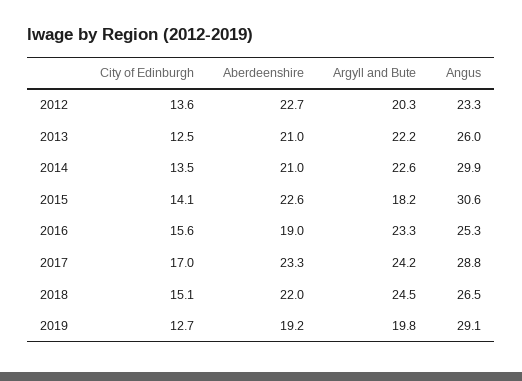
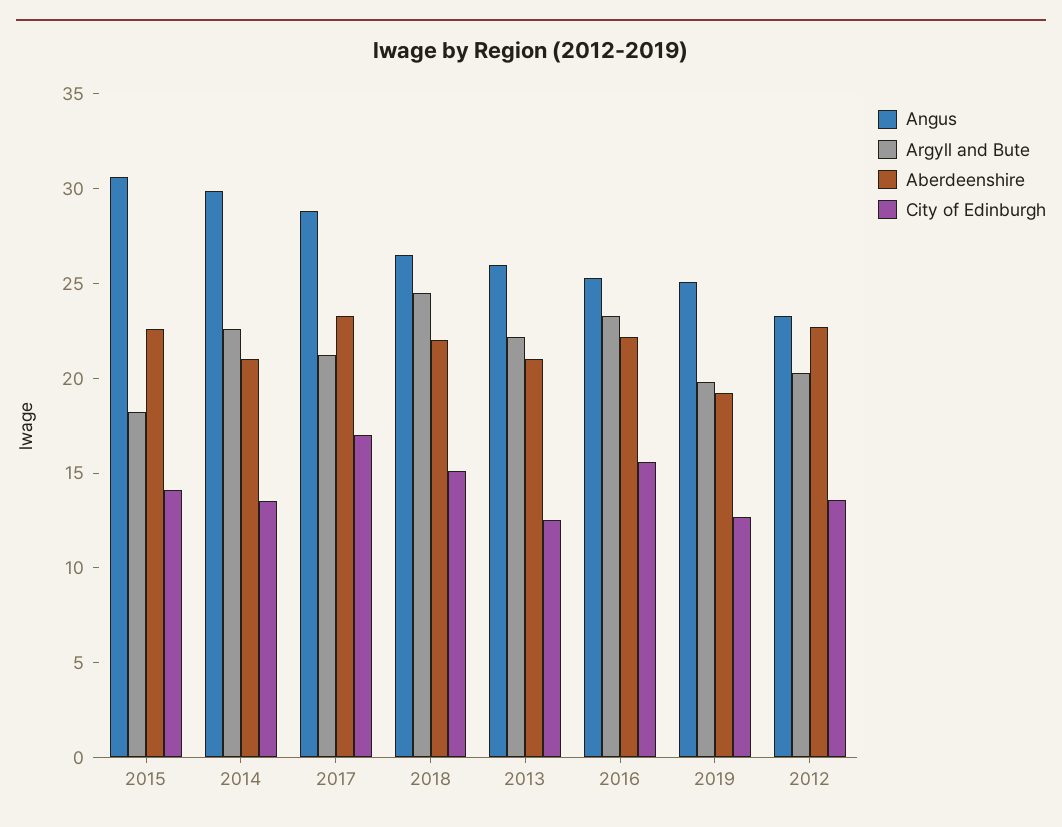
Aberdeenshire, 2016: 19 -> 22
Argyll and Bute, 2017: 24.2 -> 21
Angus, 2019: 29.1 -> 25

